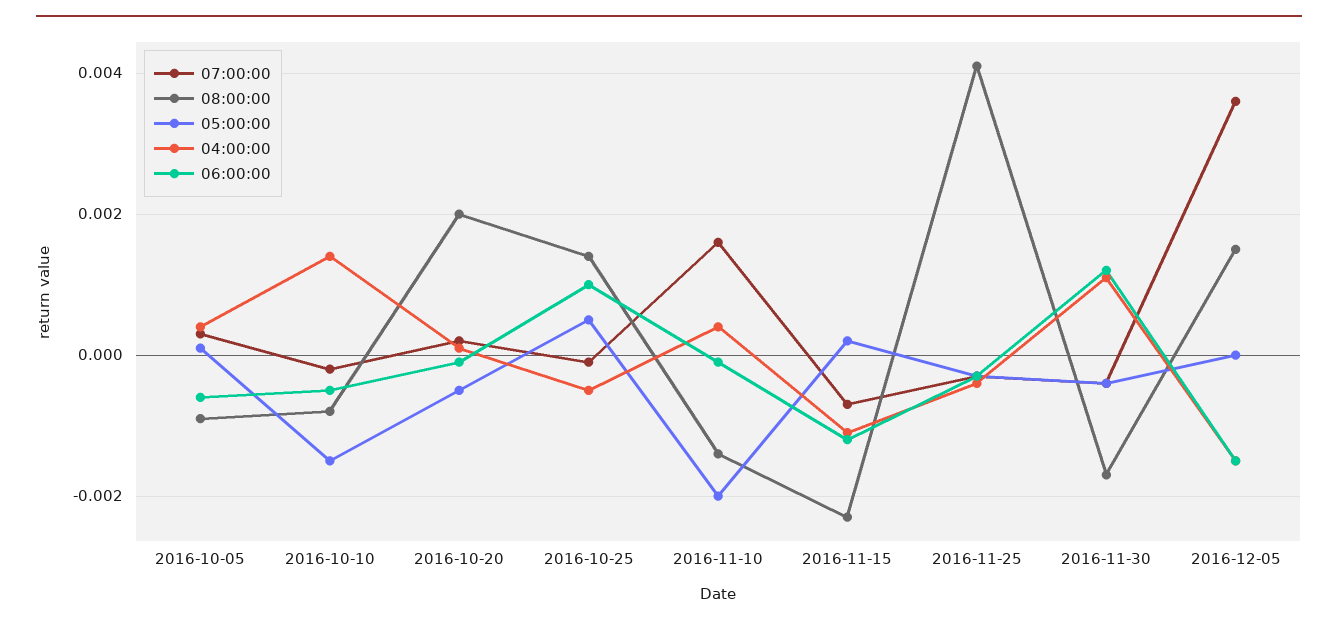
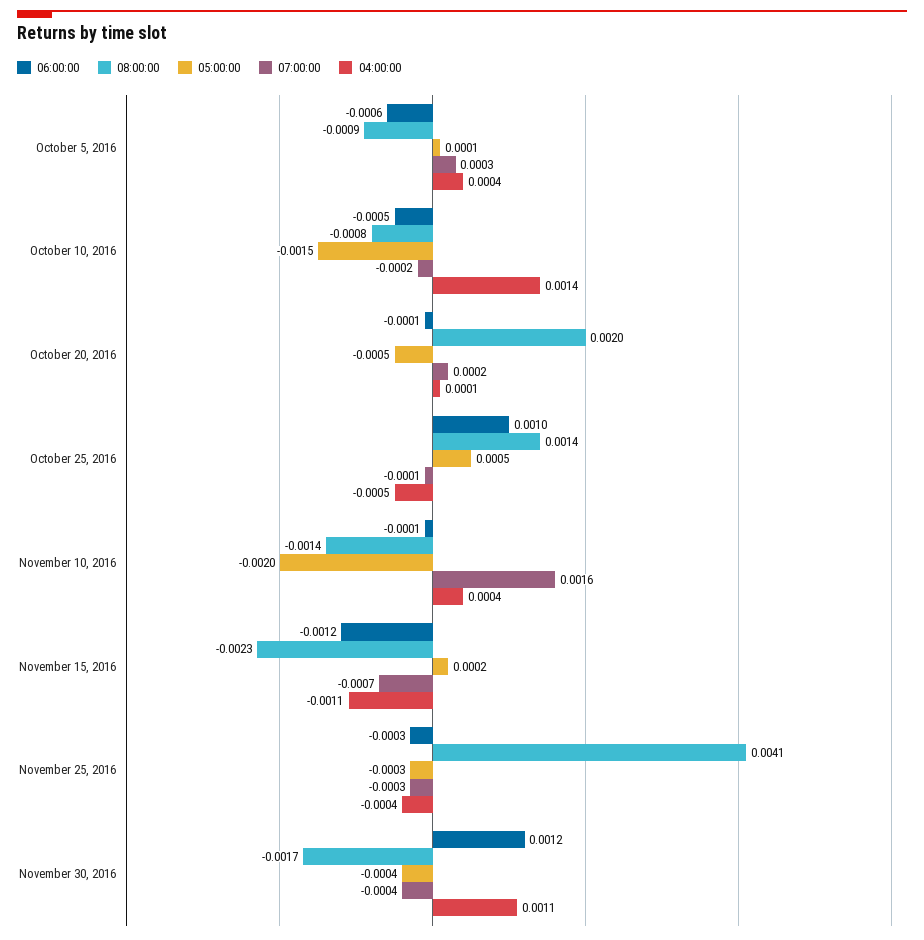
07:00:00, 2016-12-05: 0.0035 -> none
08:00:00, 2016-12-05: 0.0015 -> none
05:00:00, 2016-12-05: 0 -> none
04:00:00, 2016-12-05: -0.0015 -> none
06:00:00, 2016-12-05: -0.0015 -> none

